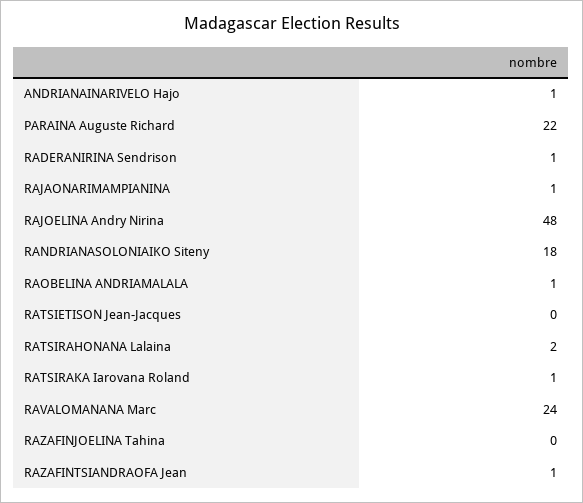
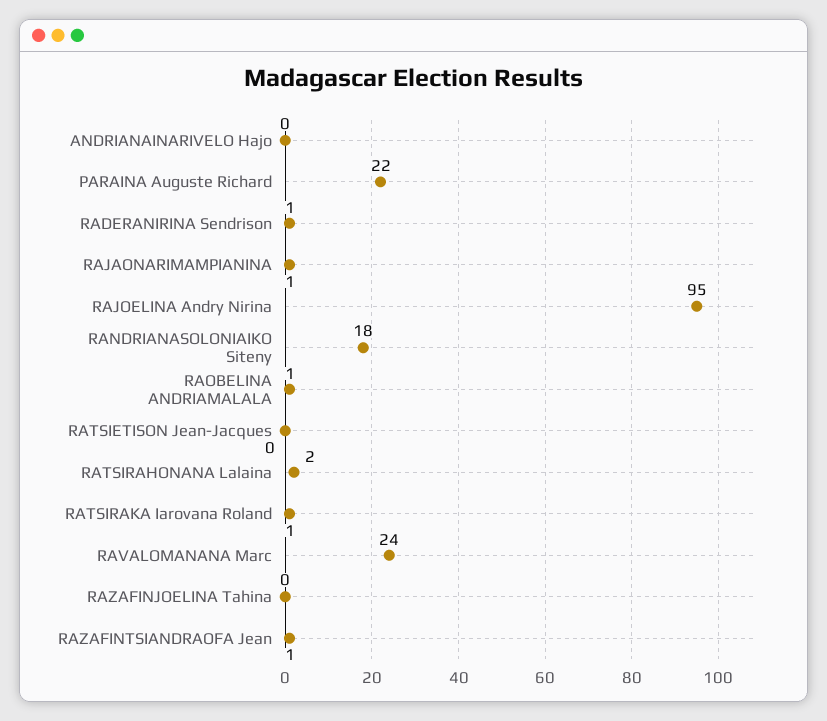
ANDRIANAINARIVELO Hajo: 1 -> 0
RAJOELINA Andry Nirina: 48 -> 95

